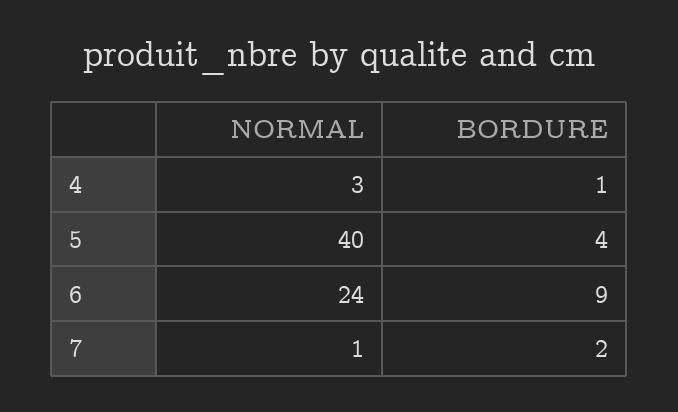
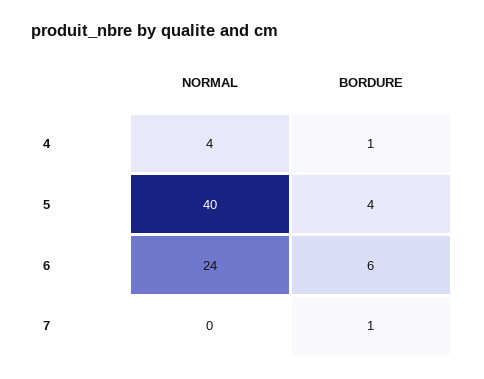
NORMAL, 4: 3 -> 4
BORDURE, 6: 9 -> 6
NORMAL, 7: 1 -> 0
BORDURE, 7: 2 -> 1

